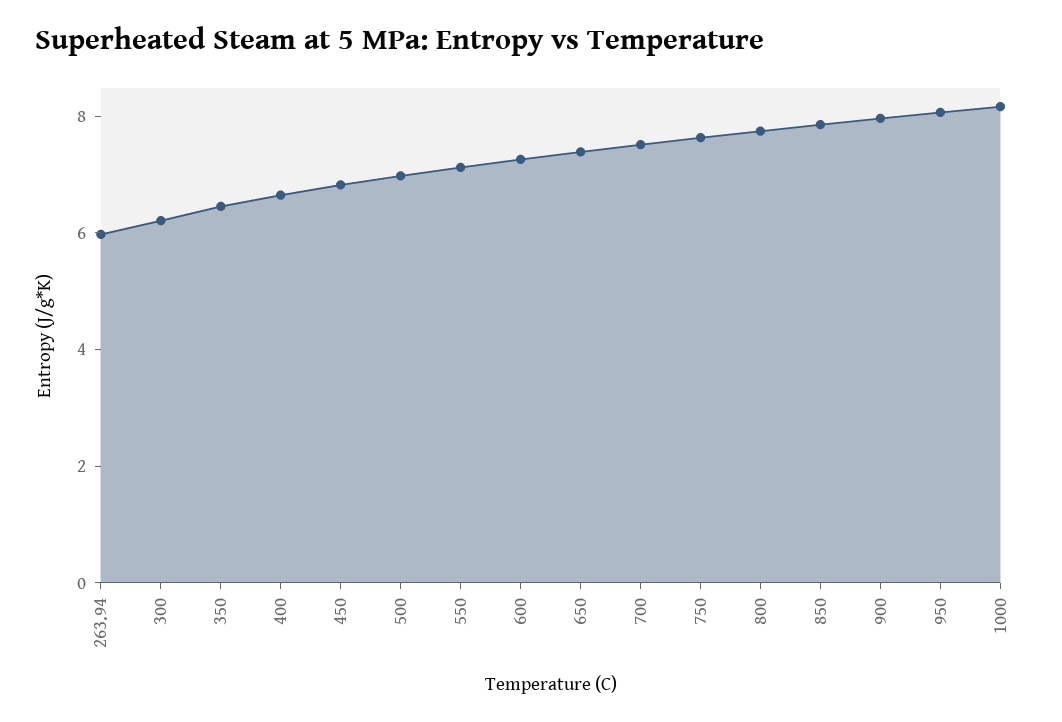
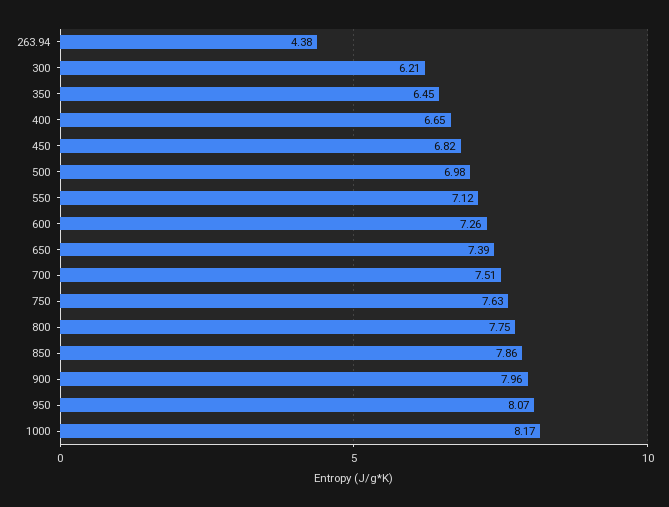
263.94: 6 -> 4.38

